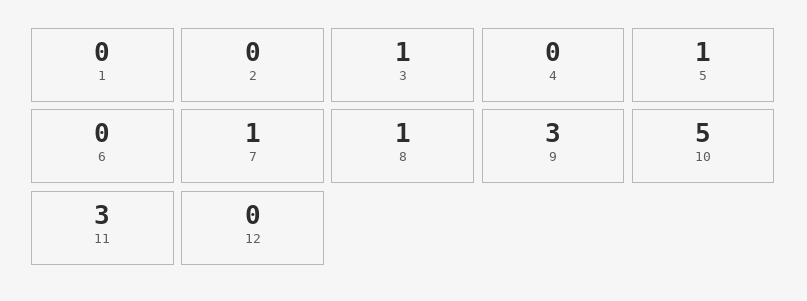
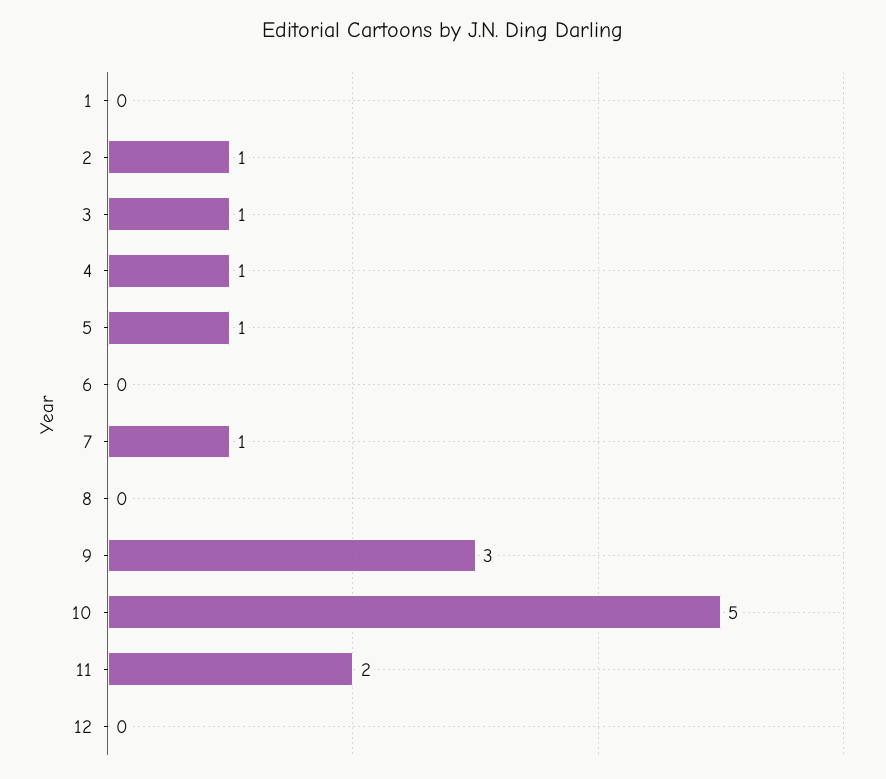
2: 0 -> 1
4: 0 -> 1
8: 1 -> 0
11: 3 -> 2

